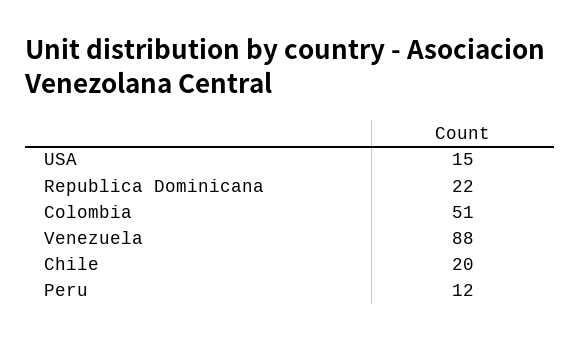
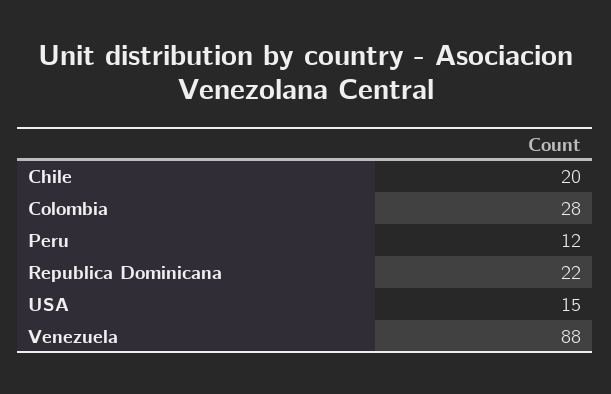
Colombia: 51 -> 28

